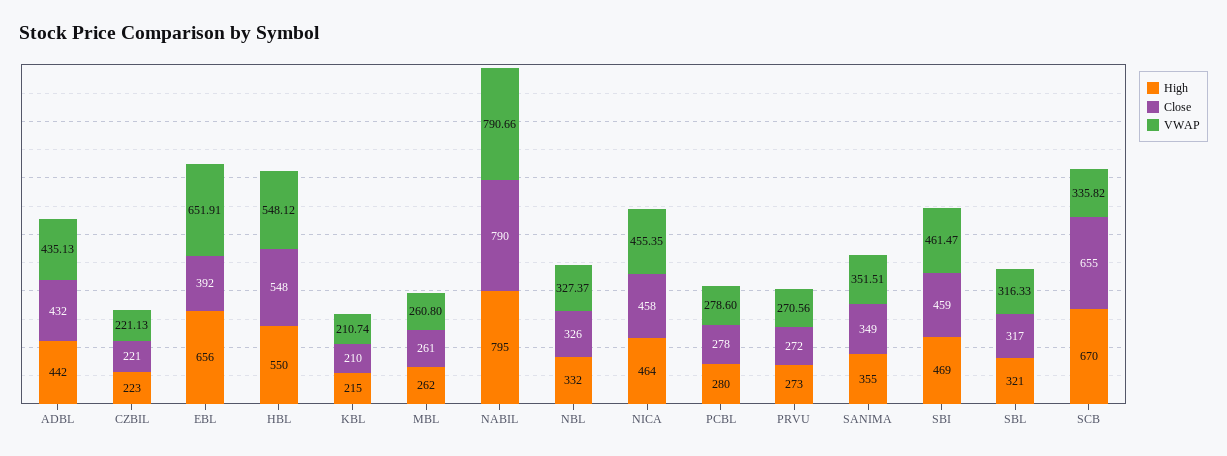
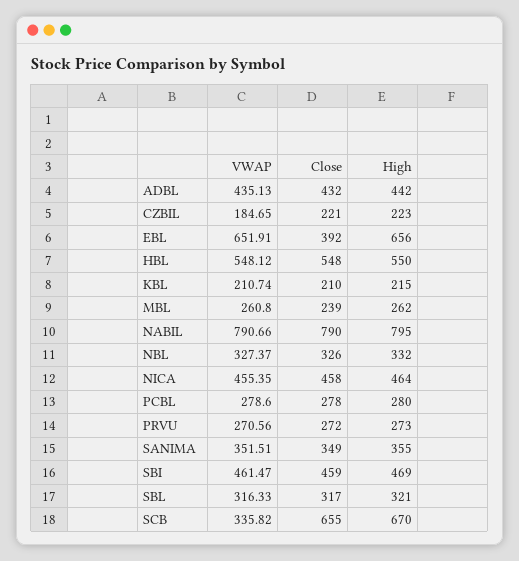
VWAP, CZBIL: 221.13 -> 184.65
Close, MBL: 261 -> 239

